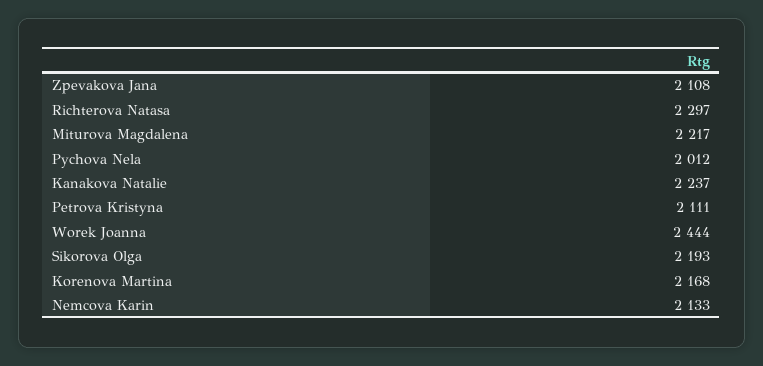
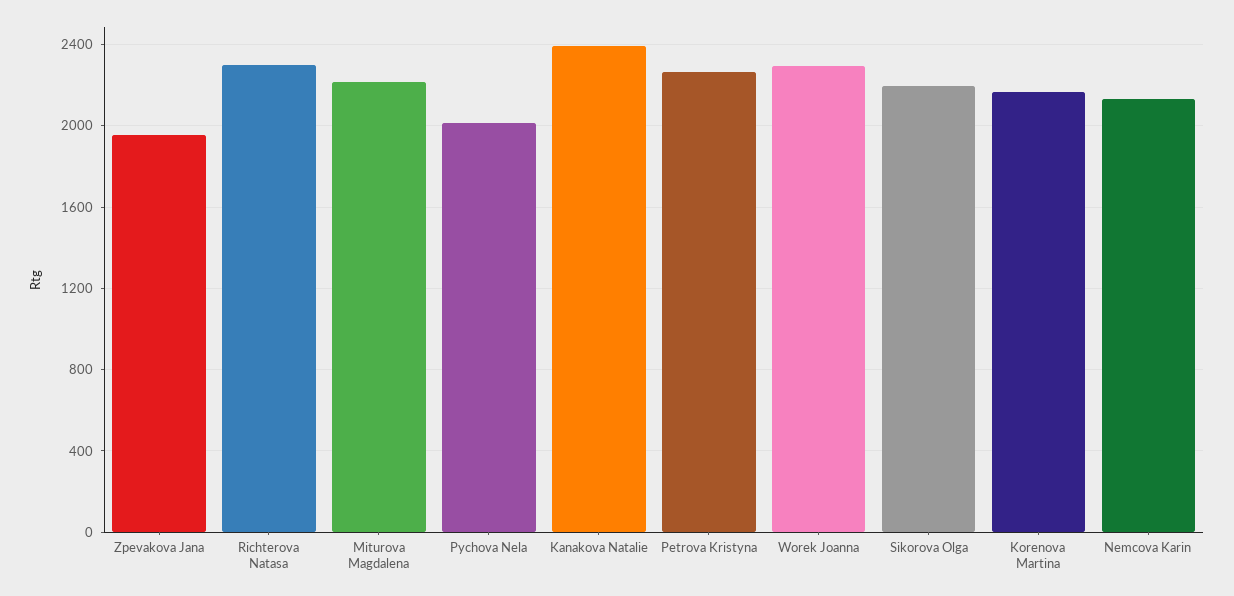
Zpevakova Jana: 2108 -> 1950
Kanakova Natalie: 2237 -> 2400
Petrova Kristyna: 2111 -> 2250
Worek Joanna: 2444 -> 2300

